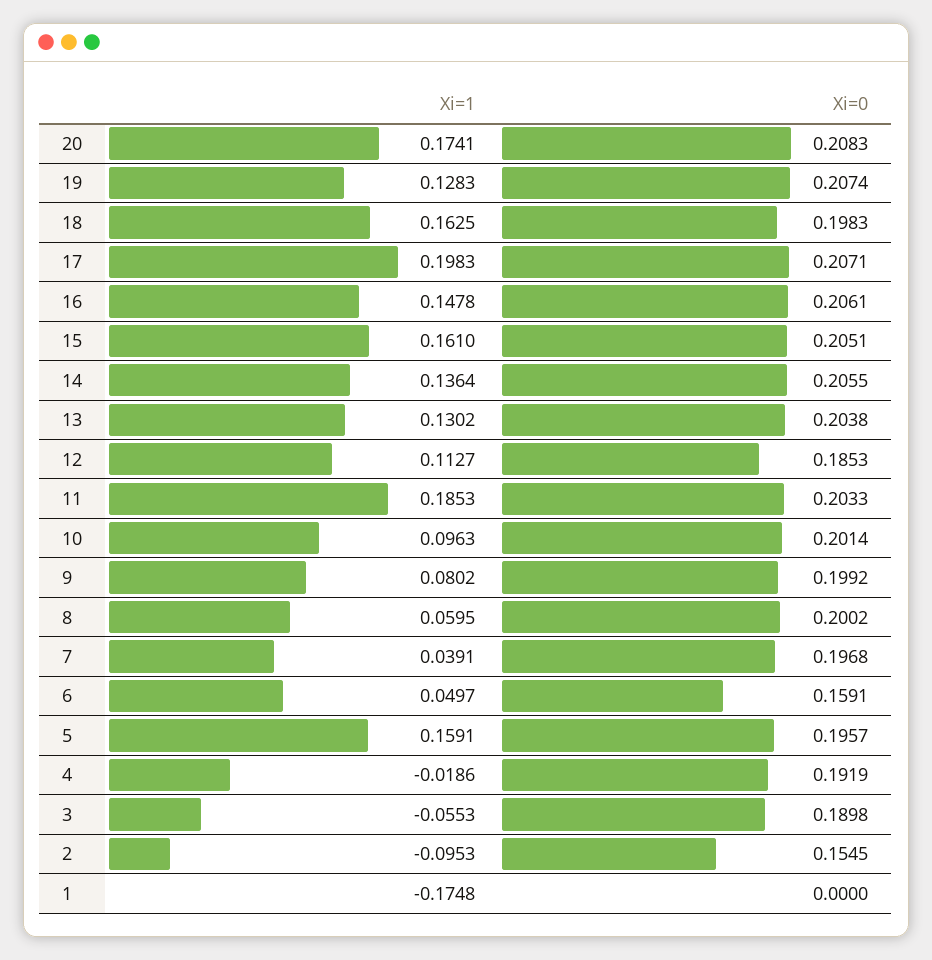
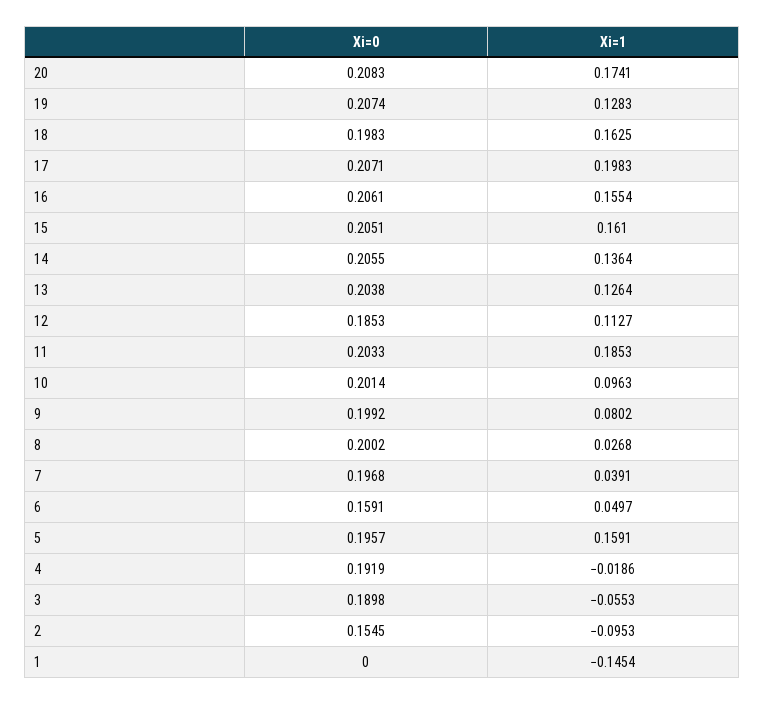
Xi=1, 16: 0.1478 -> 0.1554
Xi=1, 13: 0.1302 -> 0.1264
Xi=1, 8: 0.0595 -> 0.0268
Xi=1, 1: -0.1748 -> -0.1454

